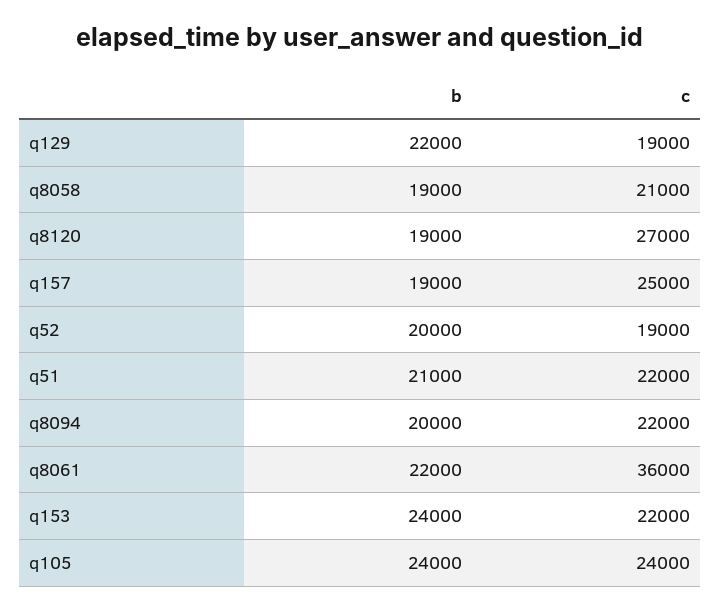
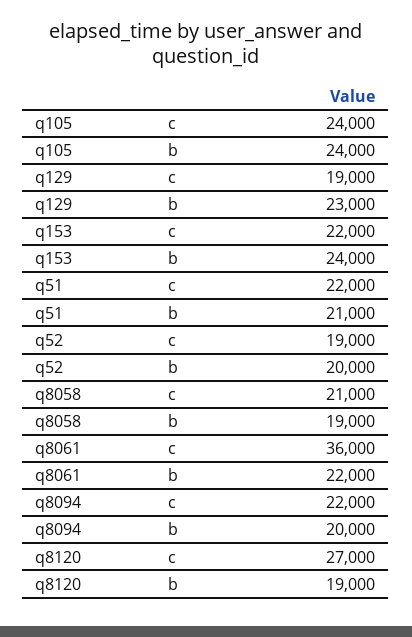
b, q129: 22000 -> 23000
b, q157: 19000 -> none
c, q157: 25000 -> none

